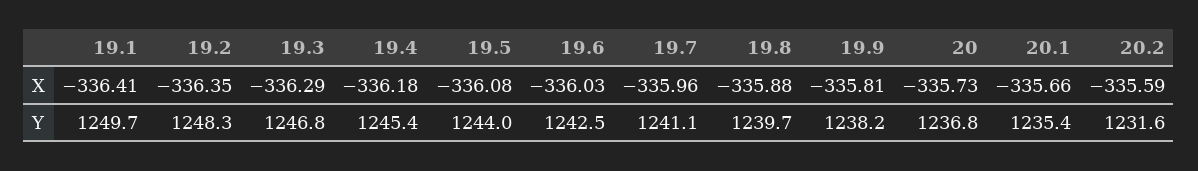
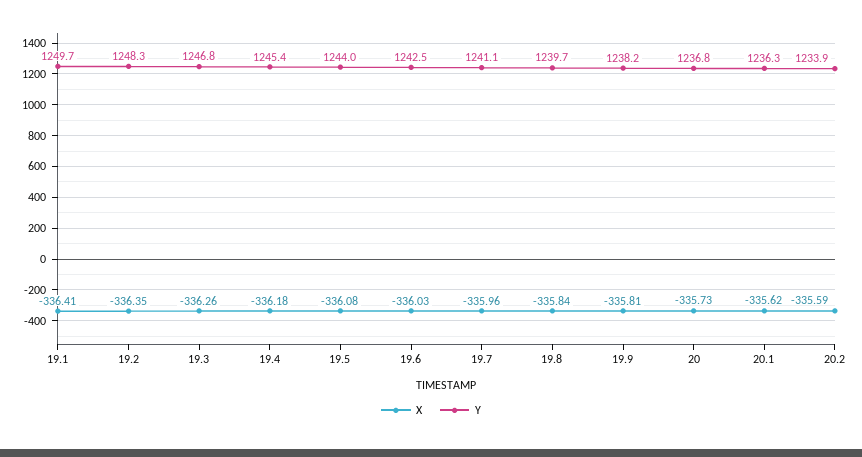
X, 19.3: -336.29 -> -336.26
X, 19.8: -335.88 -> -335.84
X, 20.1: -335.66 -> -335.62
Y, 20.1: 1235.4 -> 1236.3
Y, 20.2: 1231.6 -> 1233.9

